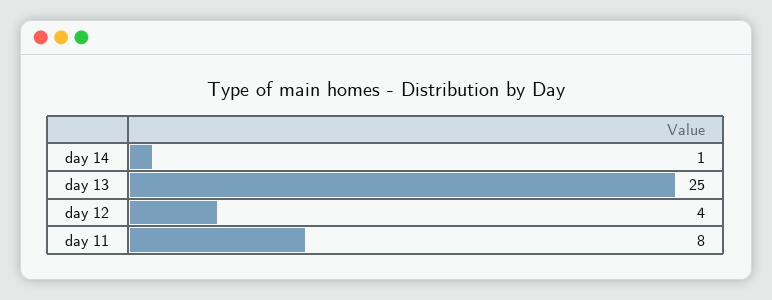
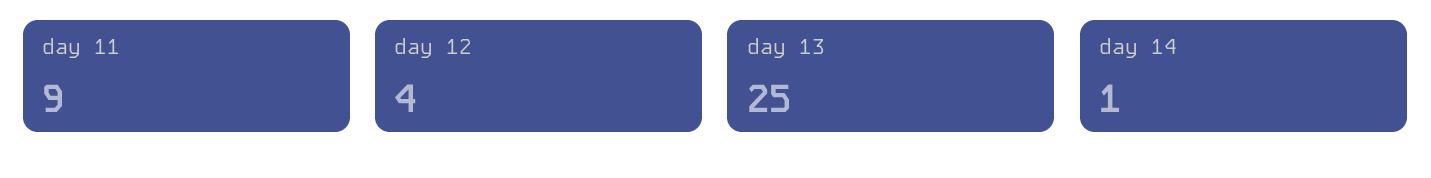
day 11: 8 -> 9

